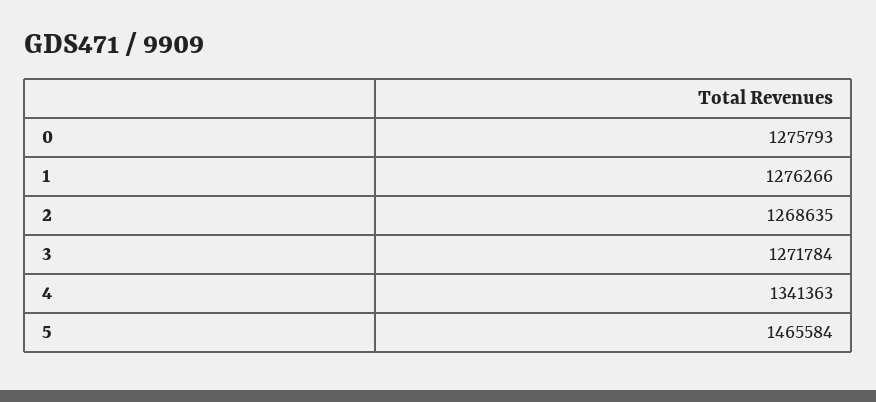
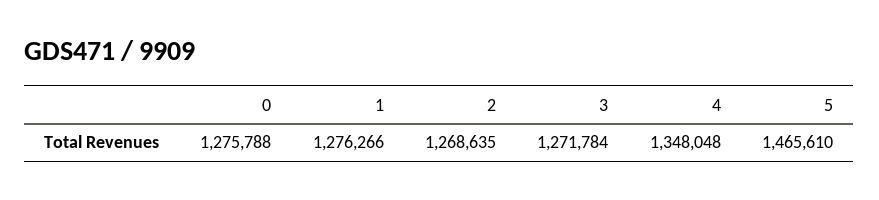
0: 1275793 -> 1275788
4: 1341363 -> 1348048
5: 1465584 -> 1465610

